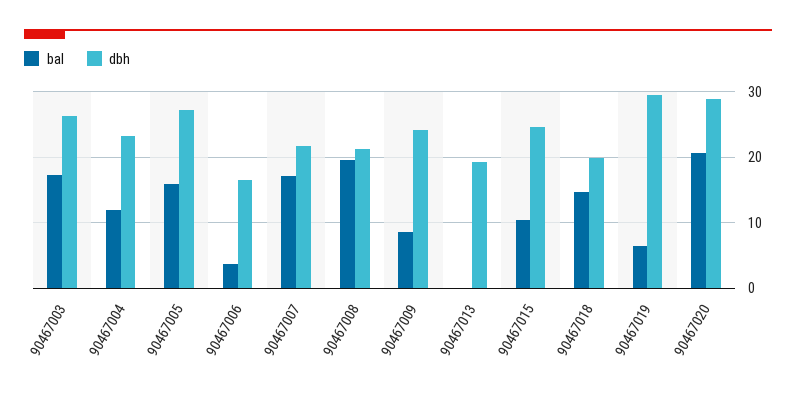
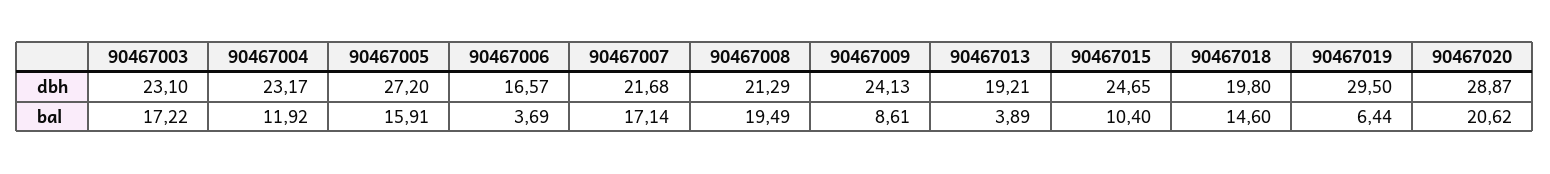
dbh, 90467003: 26 -> 23.1
bal, 90467013: 0 -> 3.89

